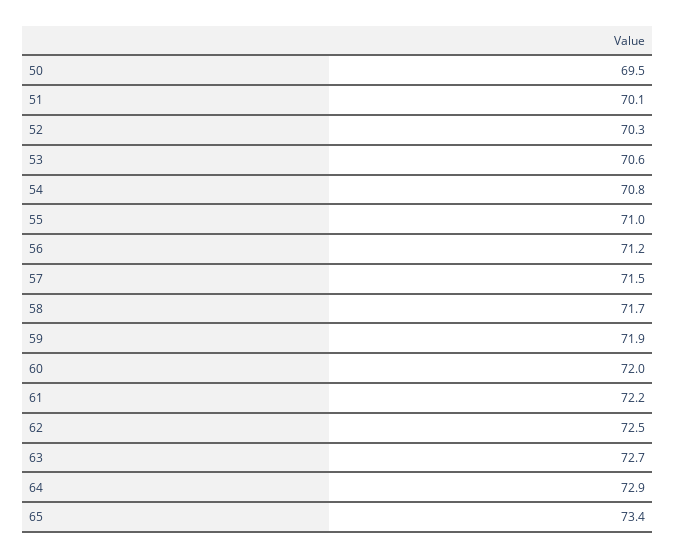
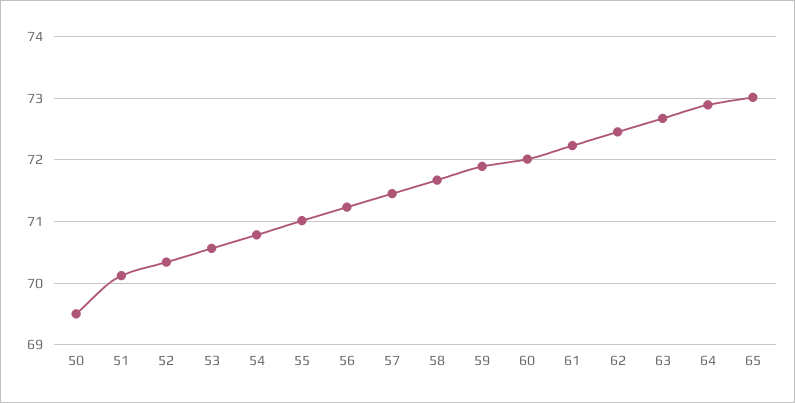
65: 73.4 -> 73

